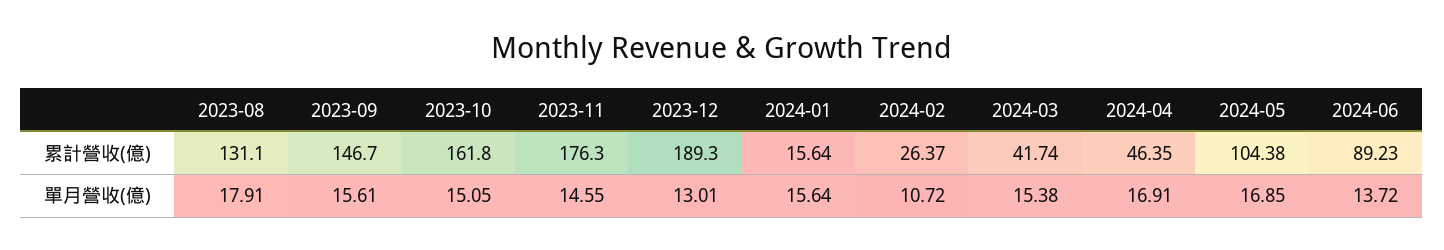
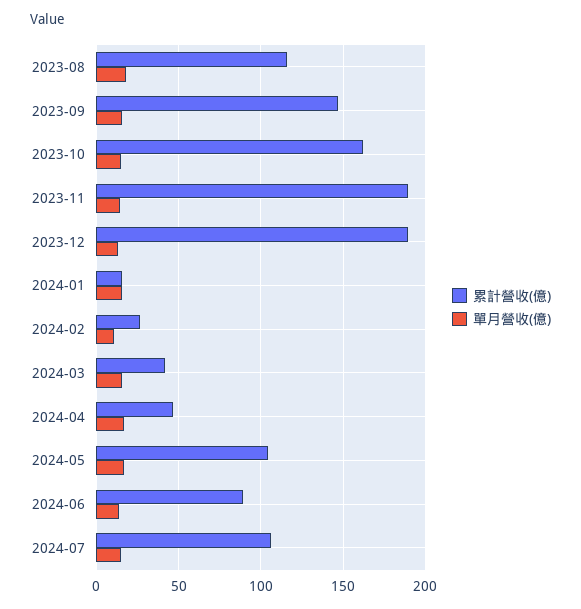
累計營收(億), 2023-08: 131.1 -> 115
累計營收(億), 2023-11: 176.3 -> 190
累計營收(億), 2024-07: none -> 105
單月營收(億), 2024-07: none -> 15

